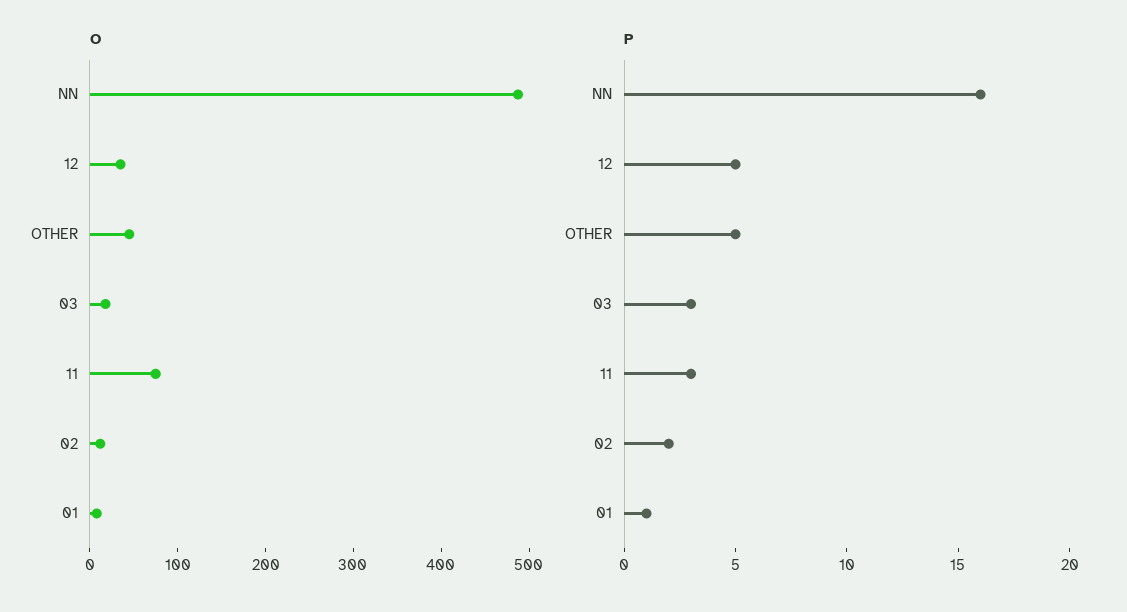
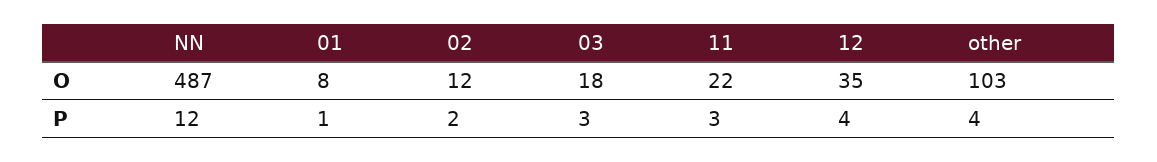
O, OTHER: 40 -> 103
O, 11: 80 -> 22
P, NN: 16 -> 12
P, 12: 5 -> 4
P, OTHER: 5 -> 4

